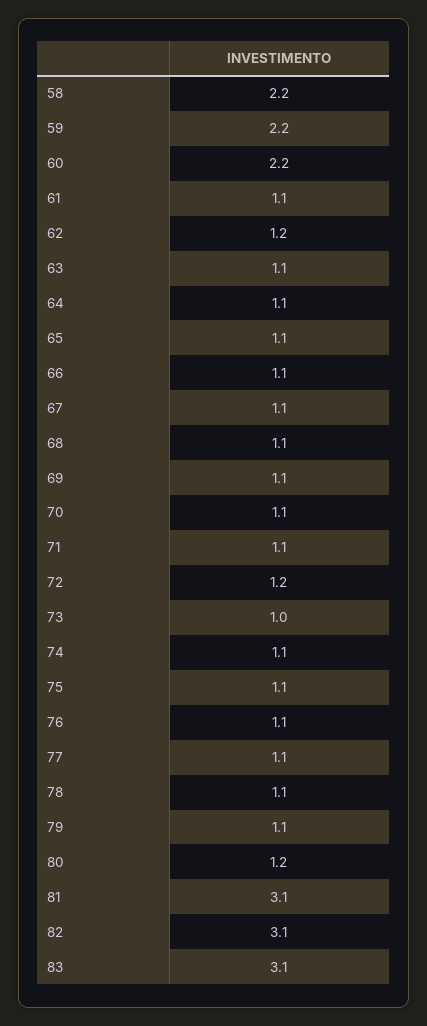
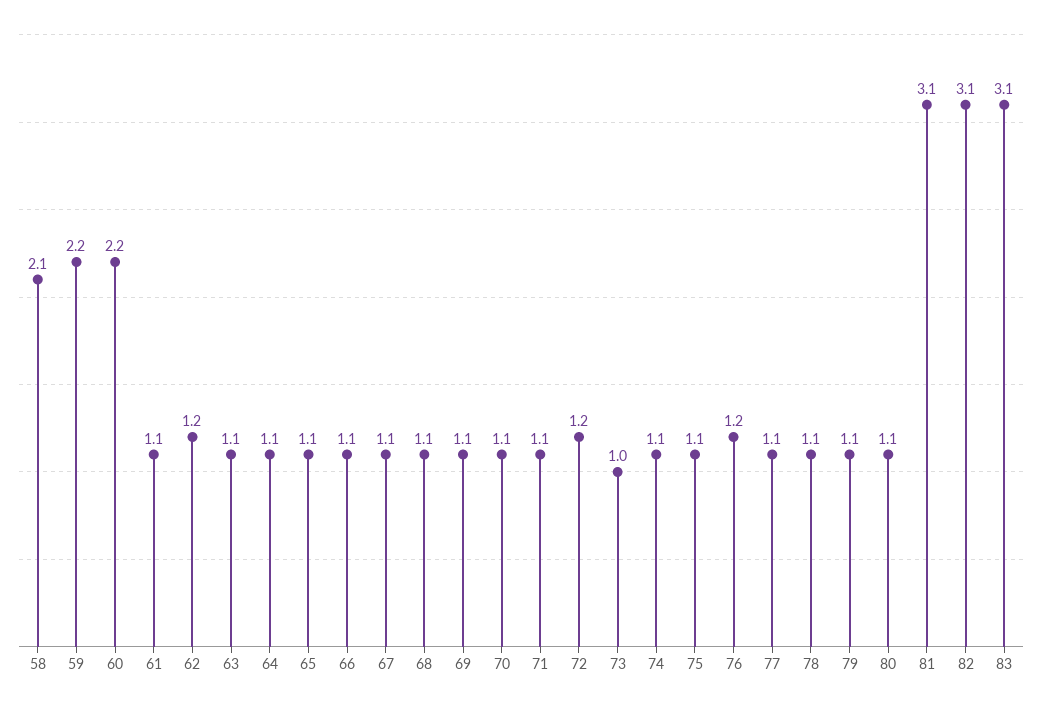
58: 2.2 -> 2.1
76: 1.1 -> 1.2
80: 1.2 -> 1.1

